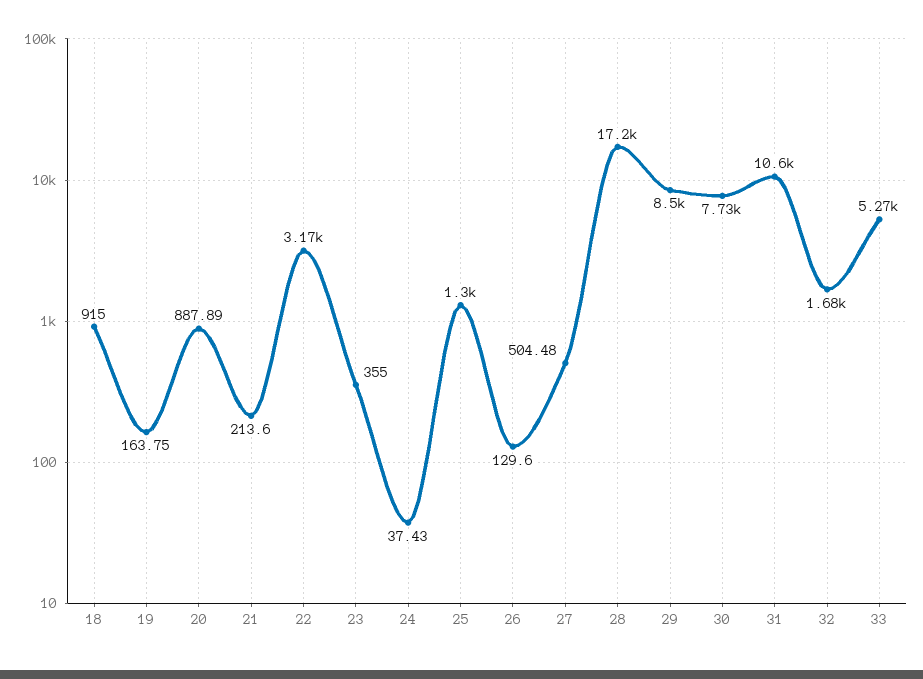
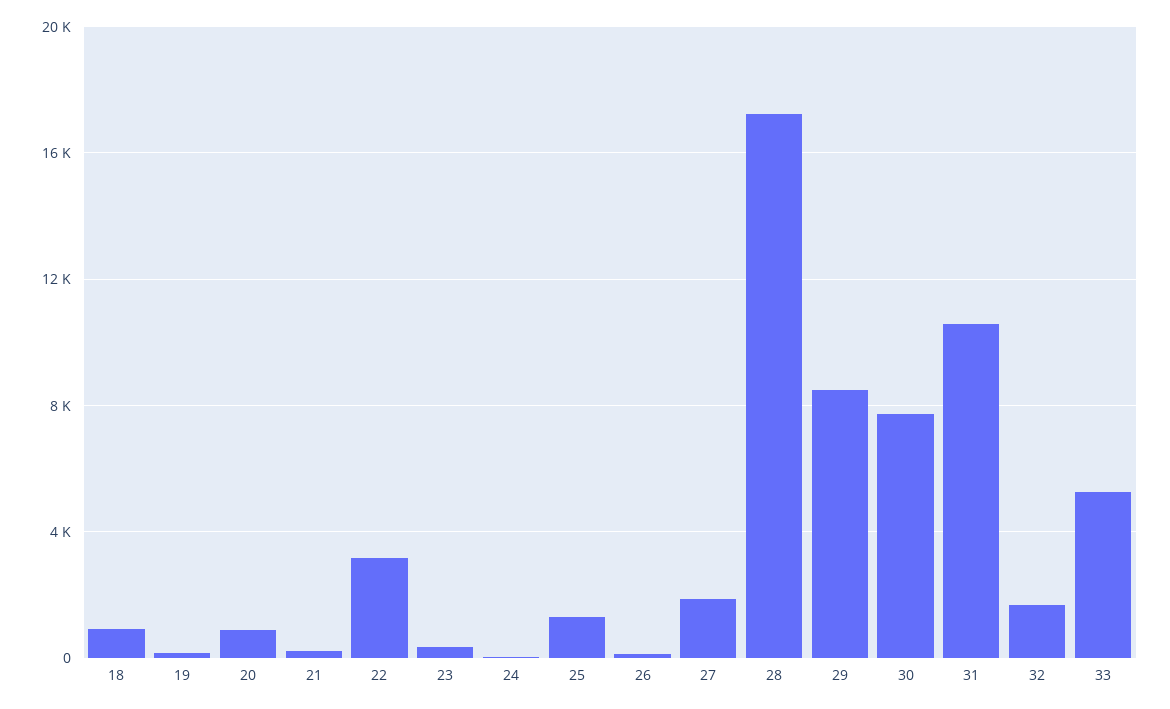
27: 504.48 -> 2000

